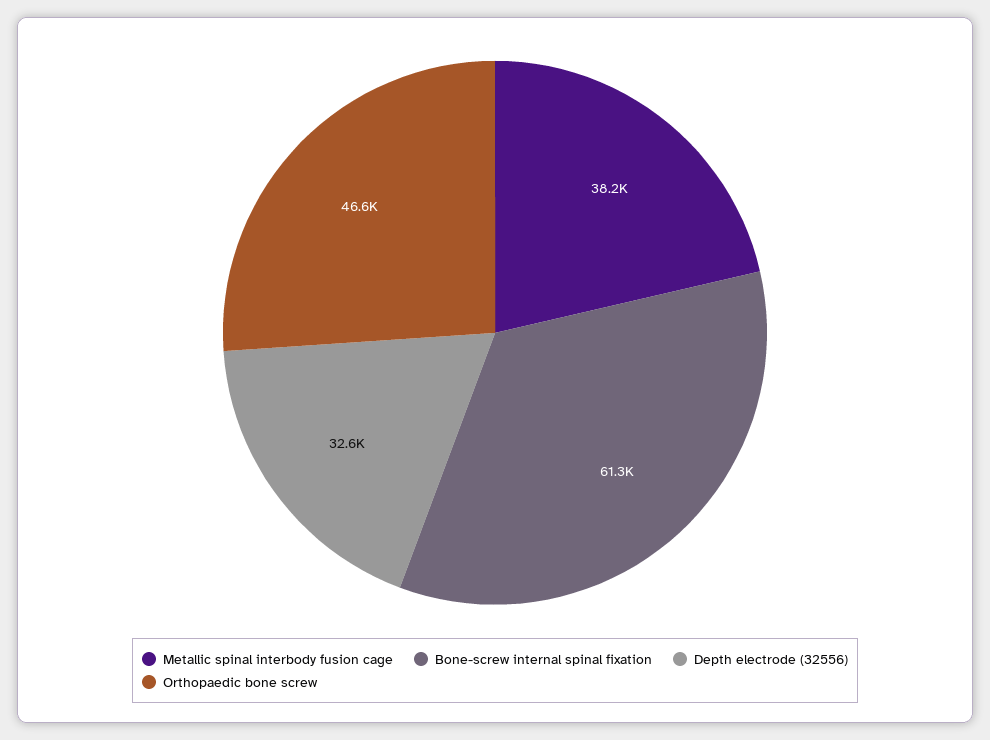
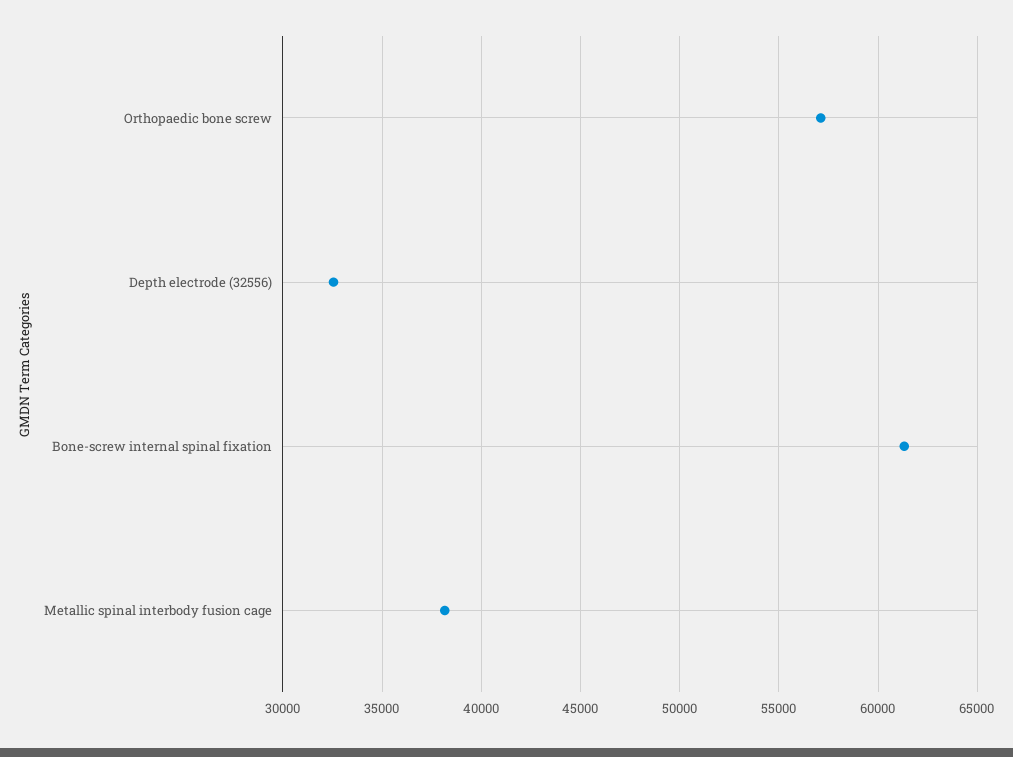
Orthopaedic bone screw: 46600 -> 57000

